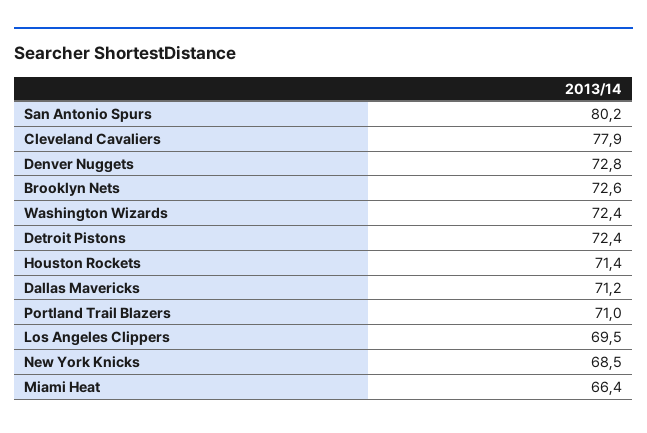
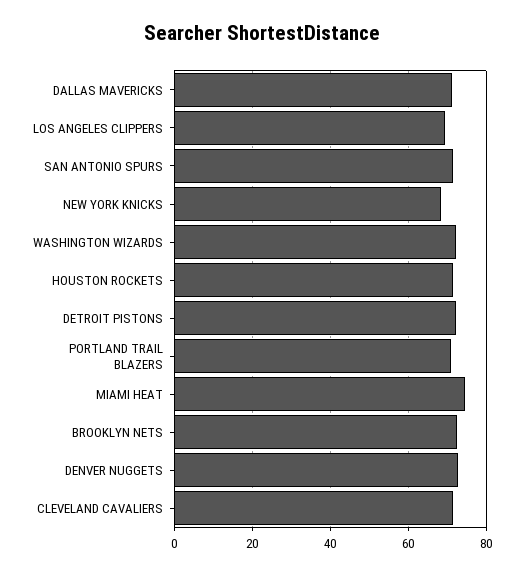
San Antonio Spurs: 80.2 -> 72
Cleveland Cavaliers: 77.9 -> 72
Miami Heat: 66.4 -> 74

